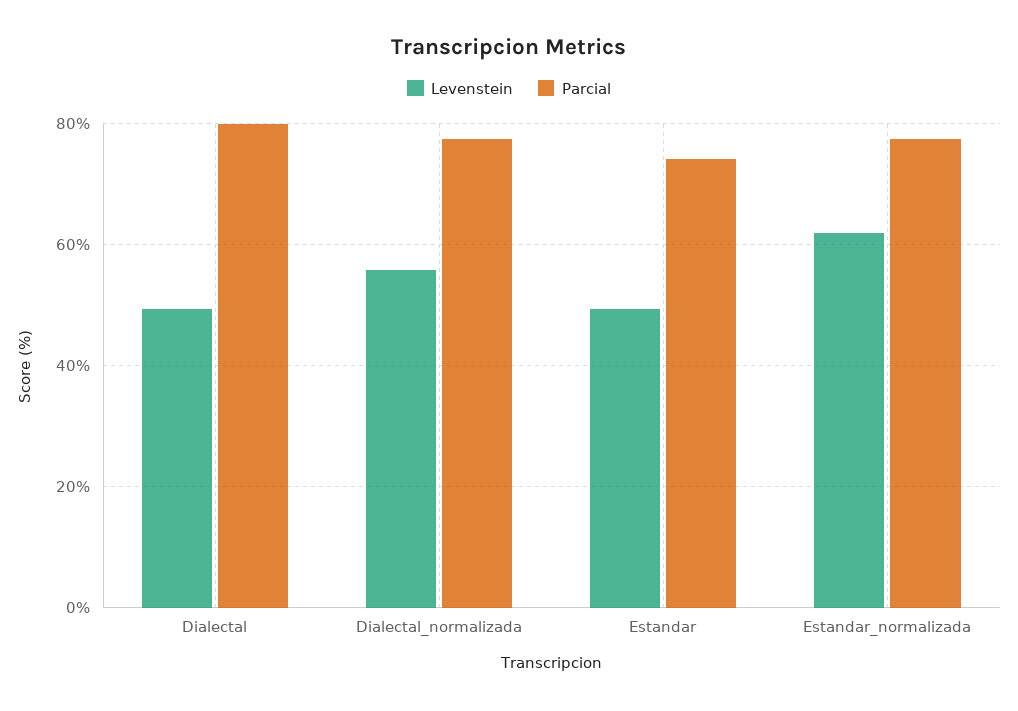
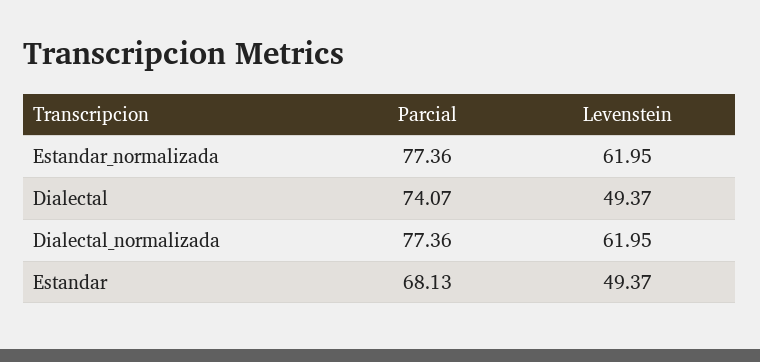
Parcial, Dialectal: 80 -> 74.07
Levenstein, Dialectal_normalizada: 56 -> 61.95
Parcial, Estandar: 74 -> 68.13

